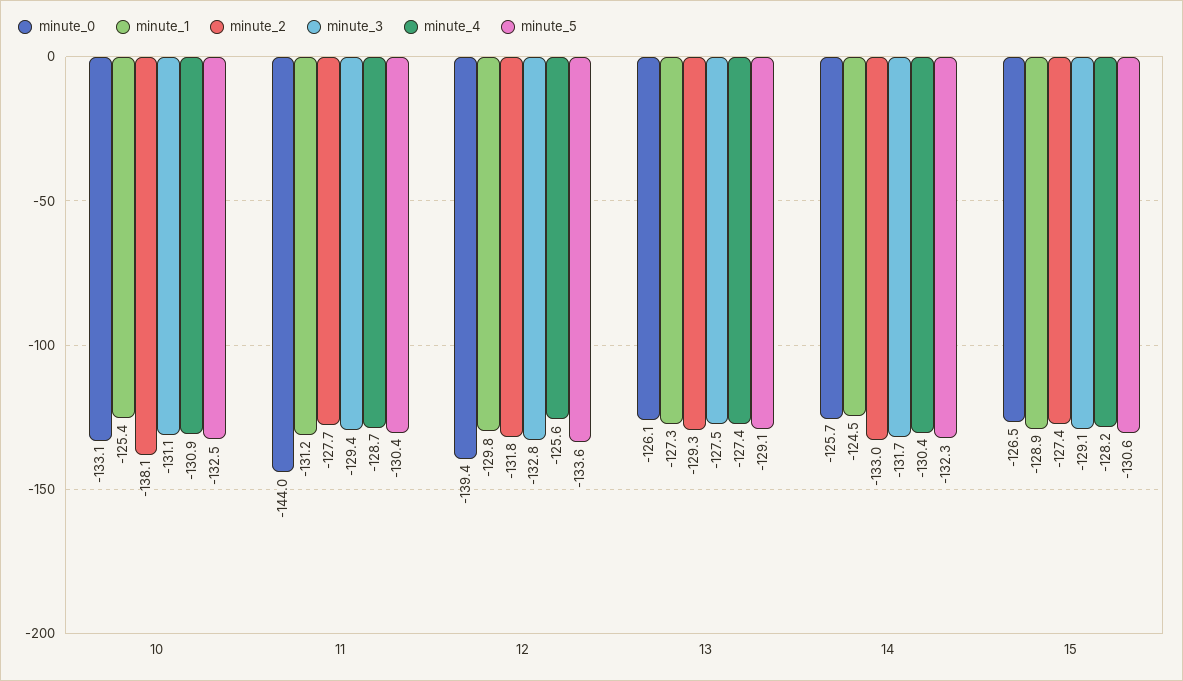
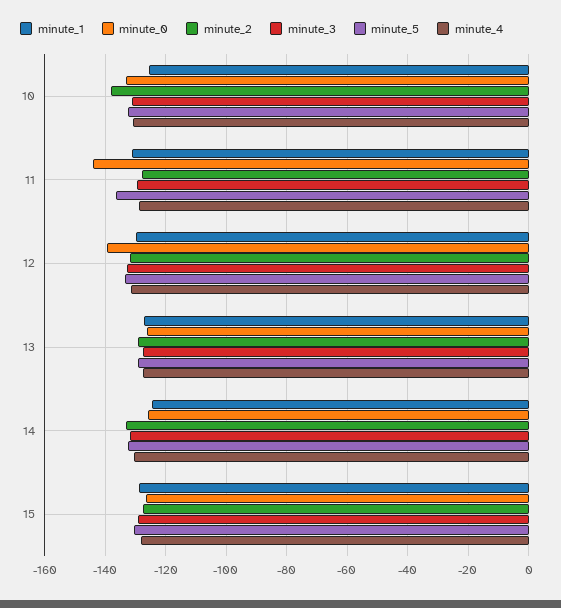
minute_5, 11: -130.4 -> -136
minute_4, 12: -125.6 -> -132

